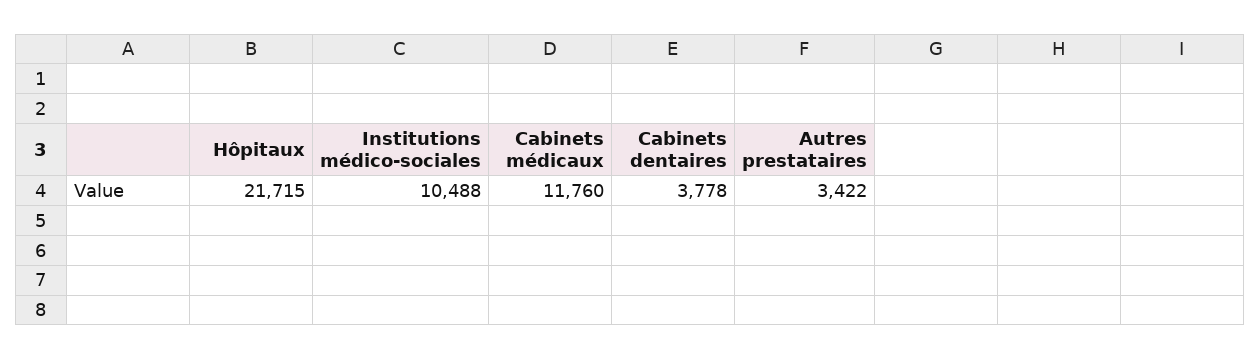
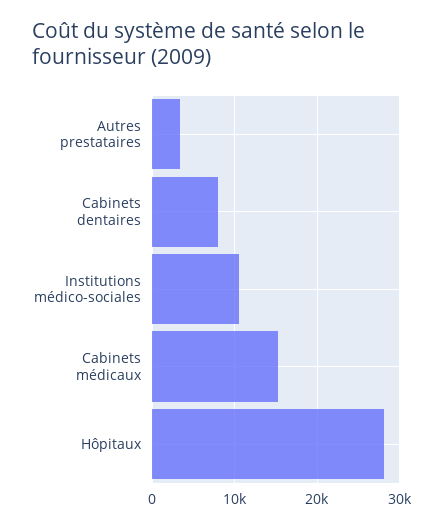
Hôpitaux: 21715 -> 28000
Cabinets médicaux: 11760 -> 15000
Cabinets dentaires: 3778 -> 8000

